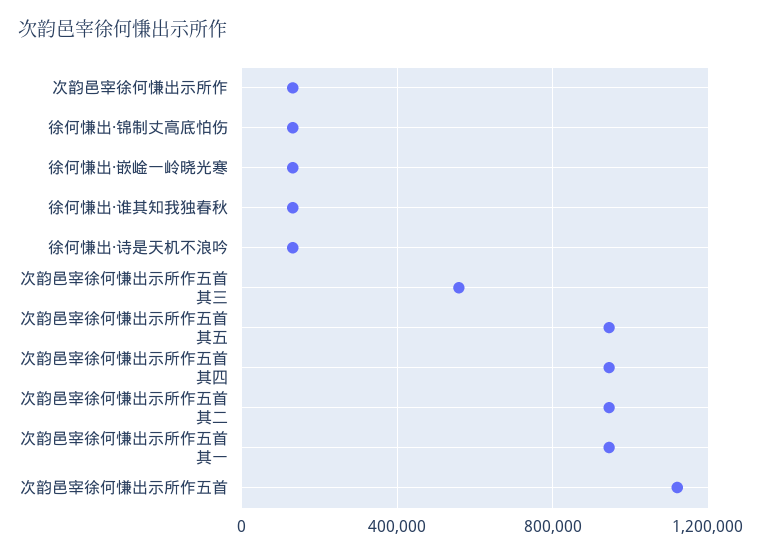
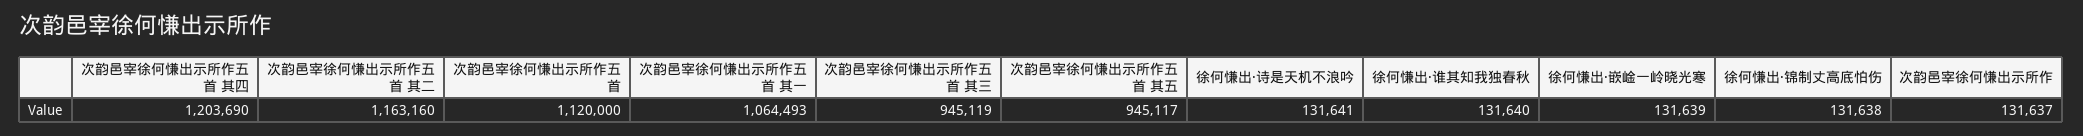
次韵邑宰徐何慊出示所作五首 其三: 550000 -> 945119
次韵邑宰徐何慊出示所作五首 其四: 950000 -> 1203690
次韵邑宰徐何慊出示所作五首 其二: 950000 -> 1163160
次韵邑宰徐何慊出示所作五首 其一: 950000 -> 1064493

